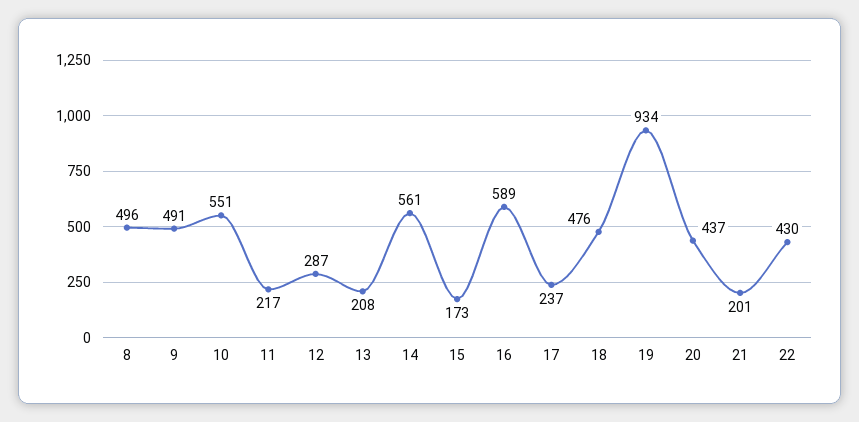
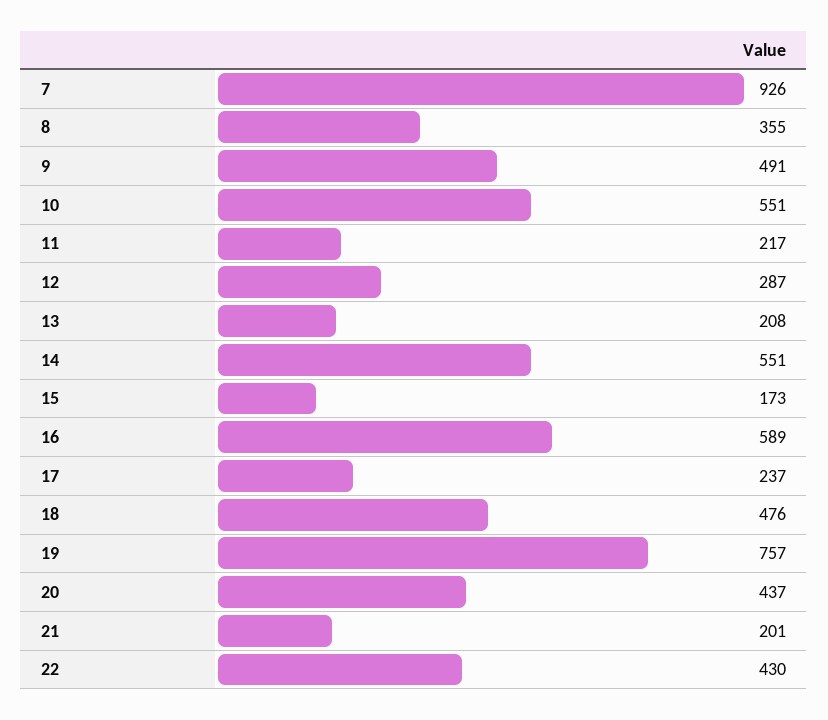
8: 496 -> 355
14: 561 -> 551
19: 934 -> 757
7: none -> 926

